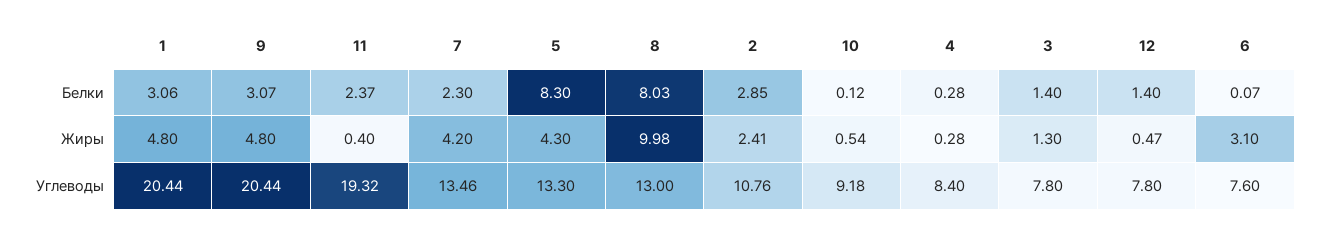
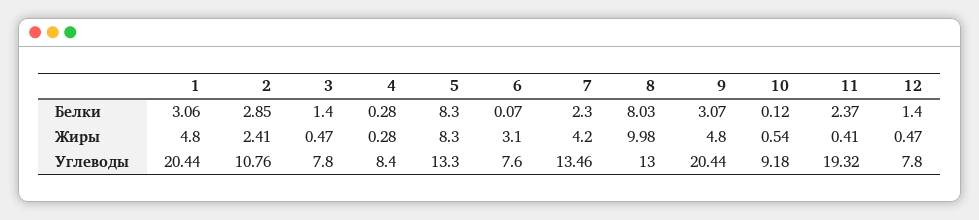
11, Жиры: 0.4 -> 0.41
5, Жиры: 4.3 -> 8.3
3, Жиры: 1.3 -> 0.47

